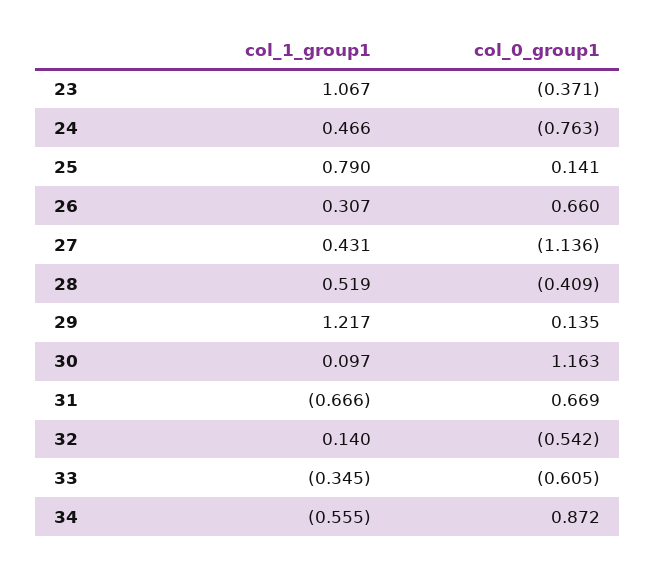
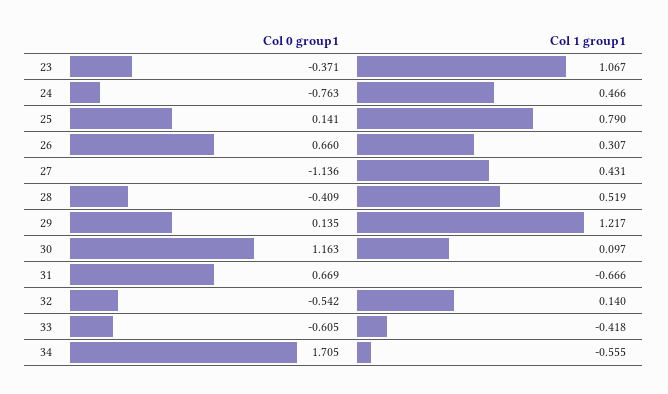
col_1_group1, 33: -0.345 -> -0.418
col_0_group1, 34: 0.872 -> 1.705

